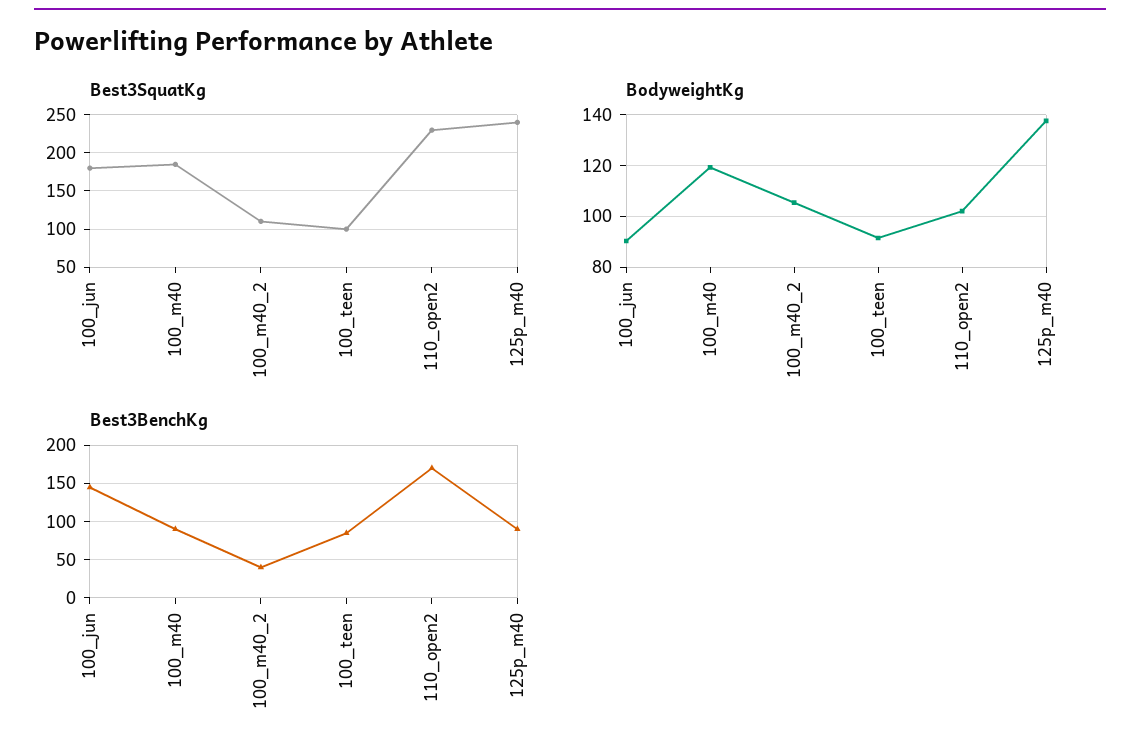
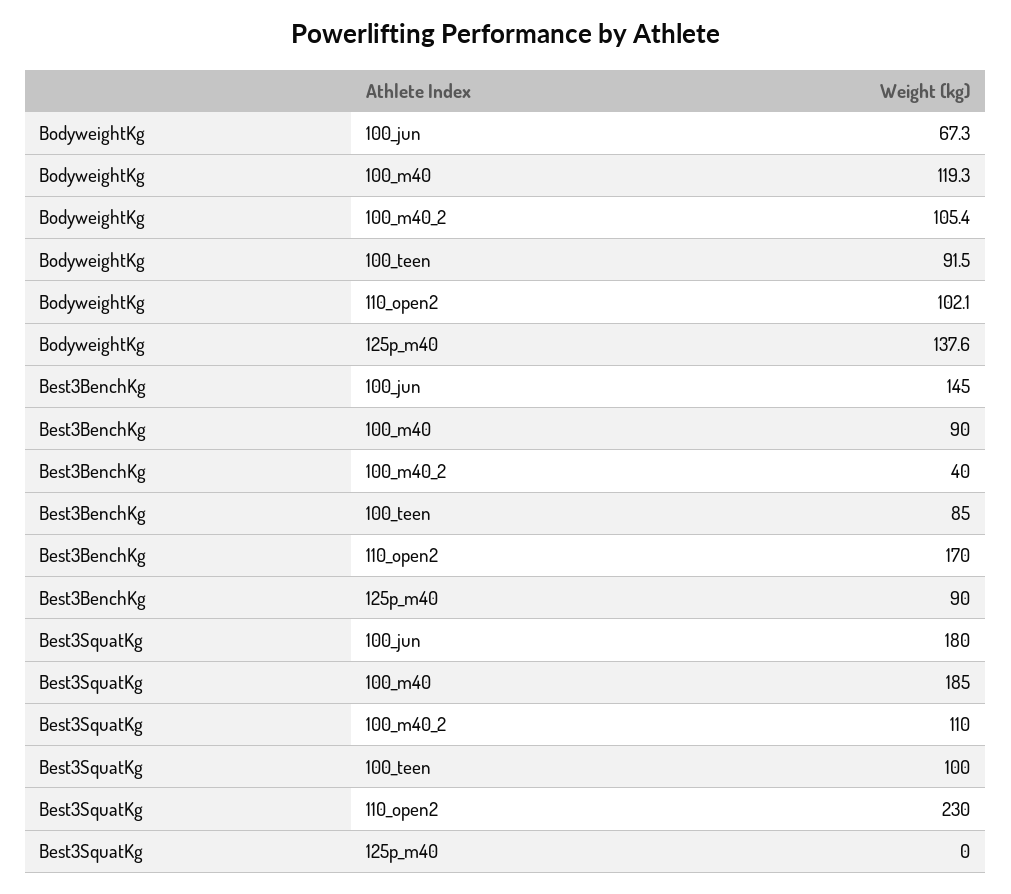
Best3SquatKg, 125p_m40: 240 -> 0
BodyweightKg, 100_jun: 90 -> 67.3

